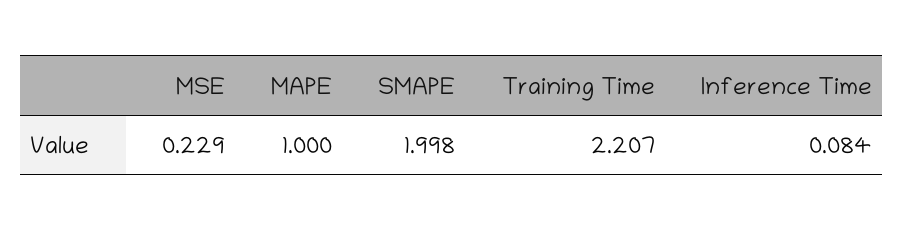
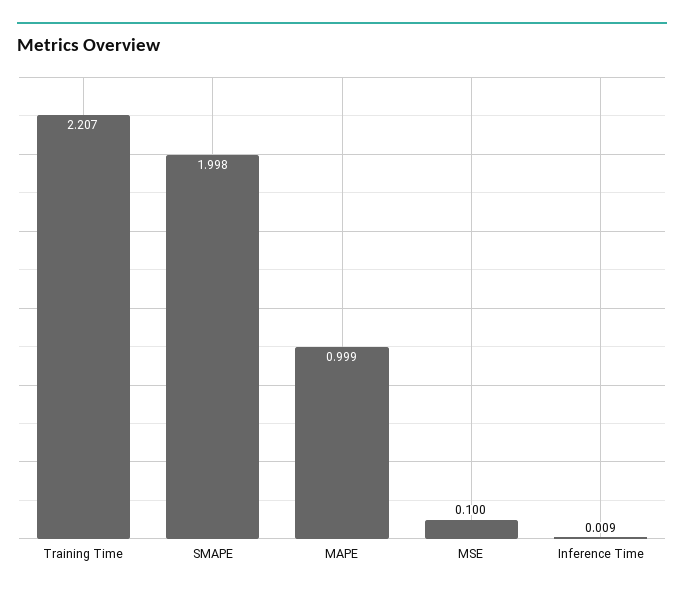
MSE: 0.229 -> 0.1
MAPE: 1 -> 0.999
Inference Time: 0.084 -> 0.009

